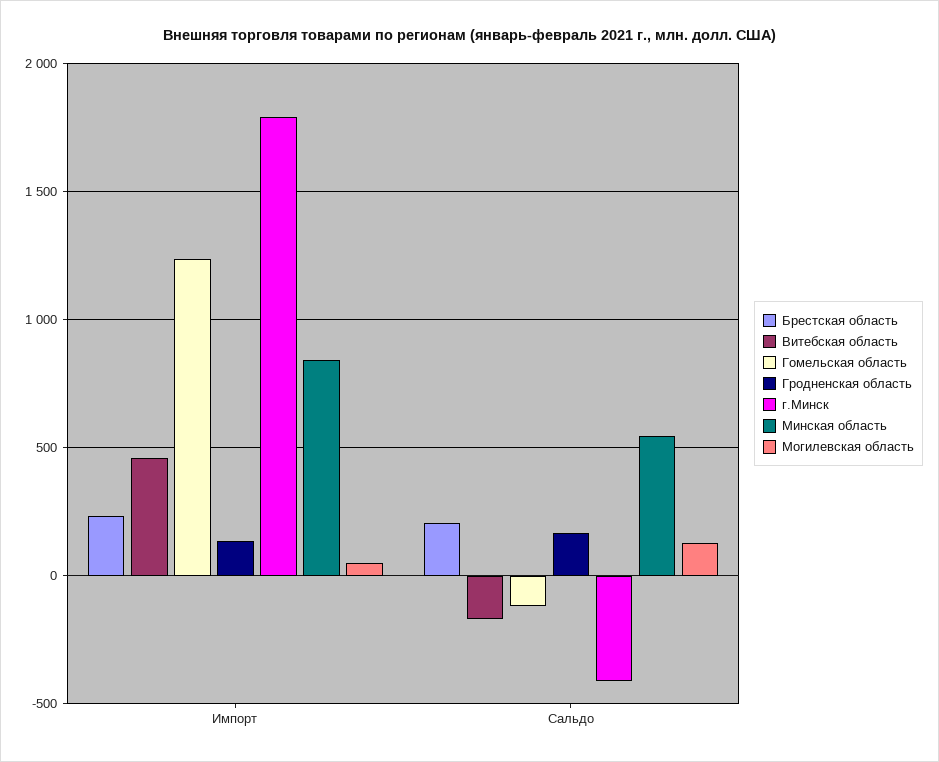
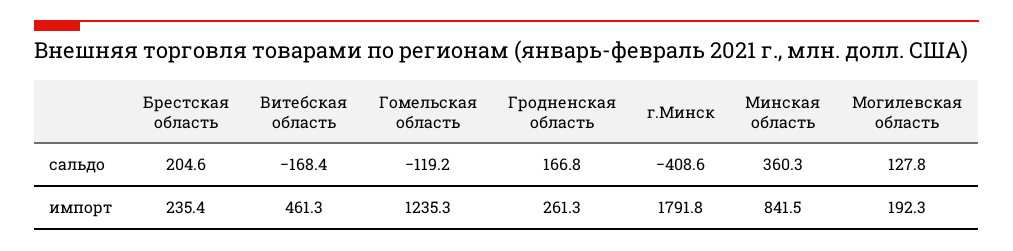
Гродненская область, Импорт: 150 -> 261.3
Могилевская область, Импорт: 50 -> 192.3
Минская область, Сальдо: 550 -> 360.3

